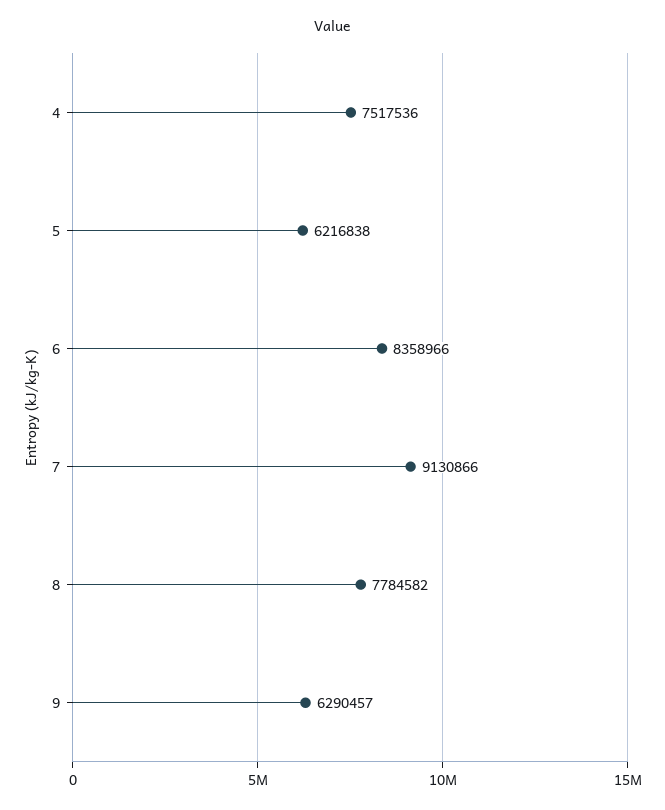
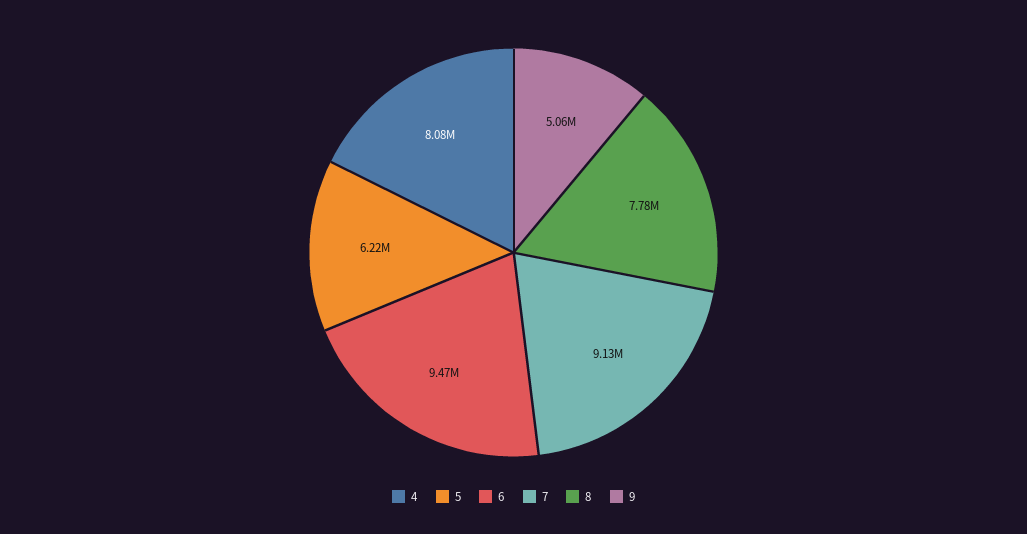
4: 7517536 -> 8080000
6: 8358966 -> 9470000
9: 6290457 -> 5060000

